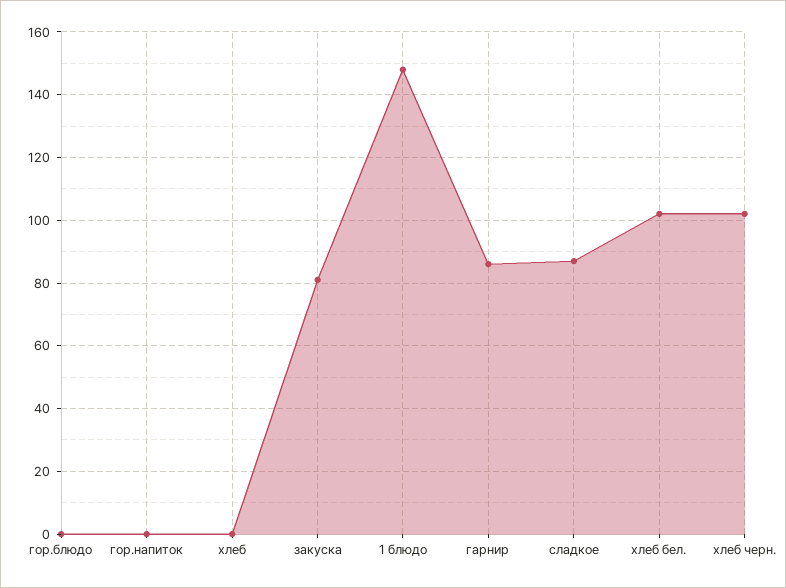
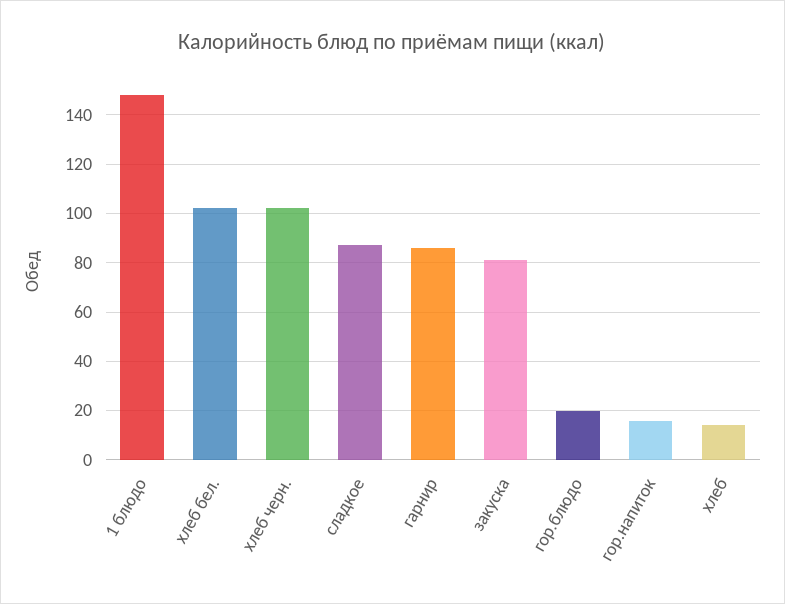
гор.блюдо: 0 -> 20
гор.напиток: 0 -> 15
хлеб: 0 -> 15

